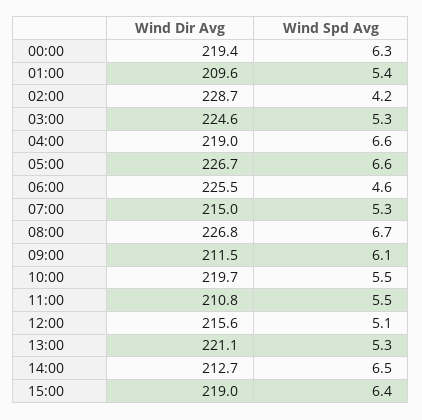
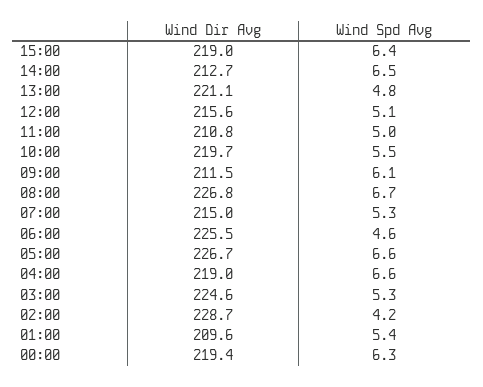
Wind Spd Avg, 11:00: 5.5 -> 5
Wind Spd Avg, 13:00: 5.3 -> 4.8

